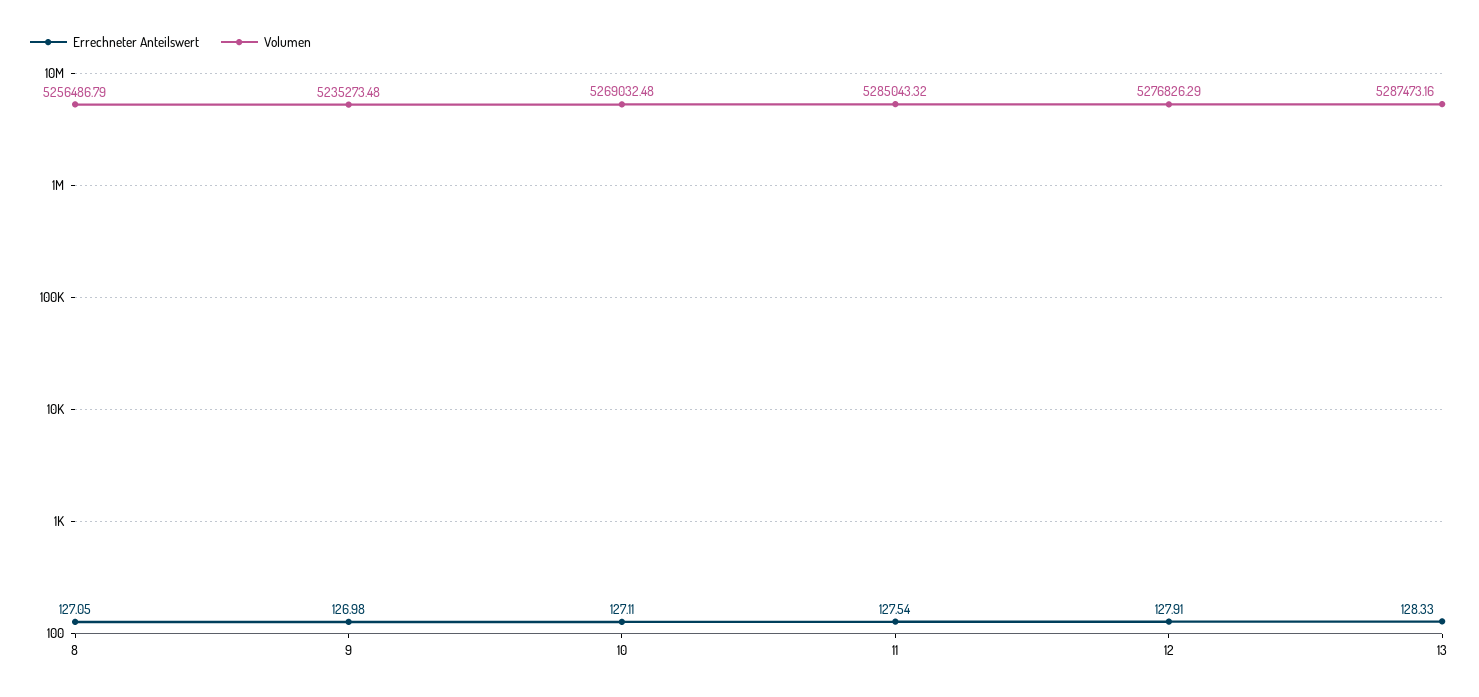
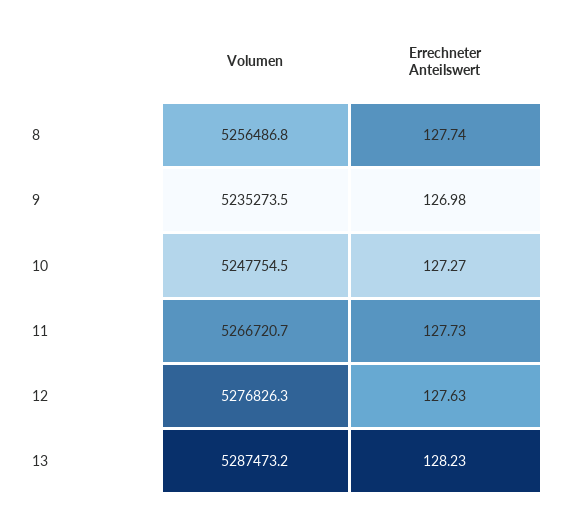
Errechneter Anteilswert, 8: 127.05 -> 127.74
Errechneter Anteilswert, 10: 127.11 -> 127.27
Volumen, 10: 5269032.48 -> 5247754.5
Errechneter Anteilswert, 11: 127.54 -> 127.73
Volumen, 11: 5285043.32 -> 5266720.7
Errechneter Anteilswert, 12: 127.91 -> 127.63
Errechneter Anteilswert, 13: 128.33 -> 128.23

